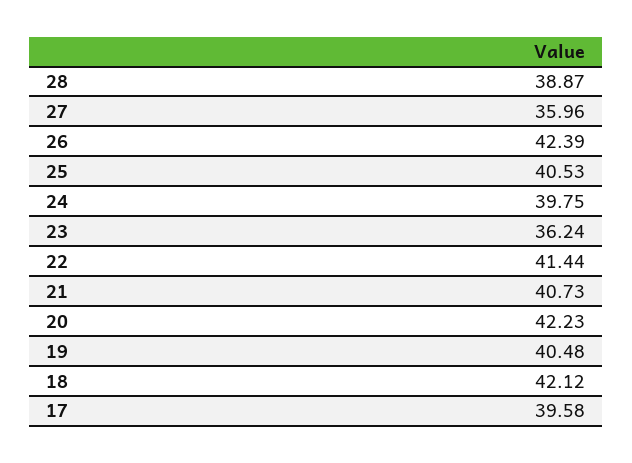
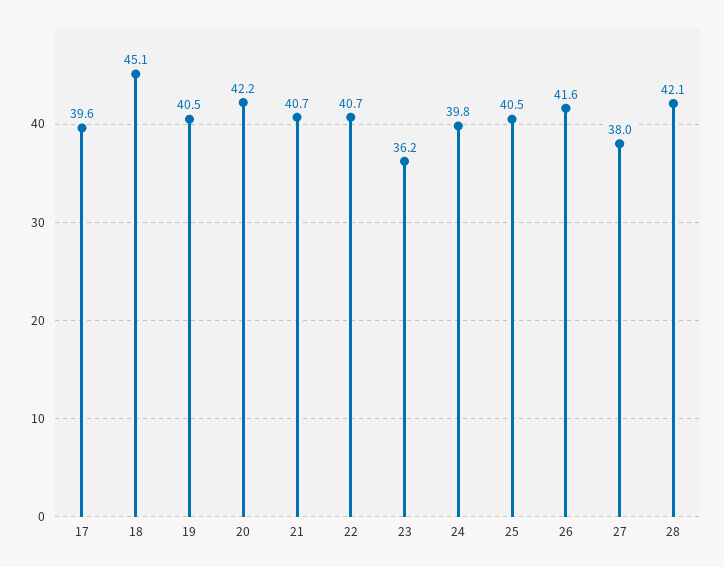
28: 38.87 -> 42.1
27: 35.96 -> 38
26: 42.39 -> 41.6
22: 41.44 -> 40.7
18: 42.12 -> 45.1

